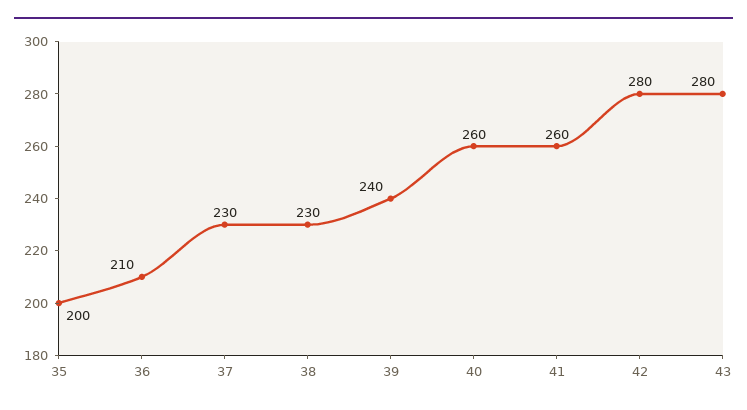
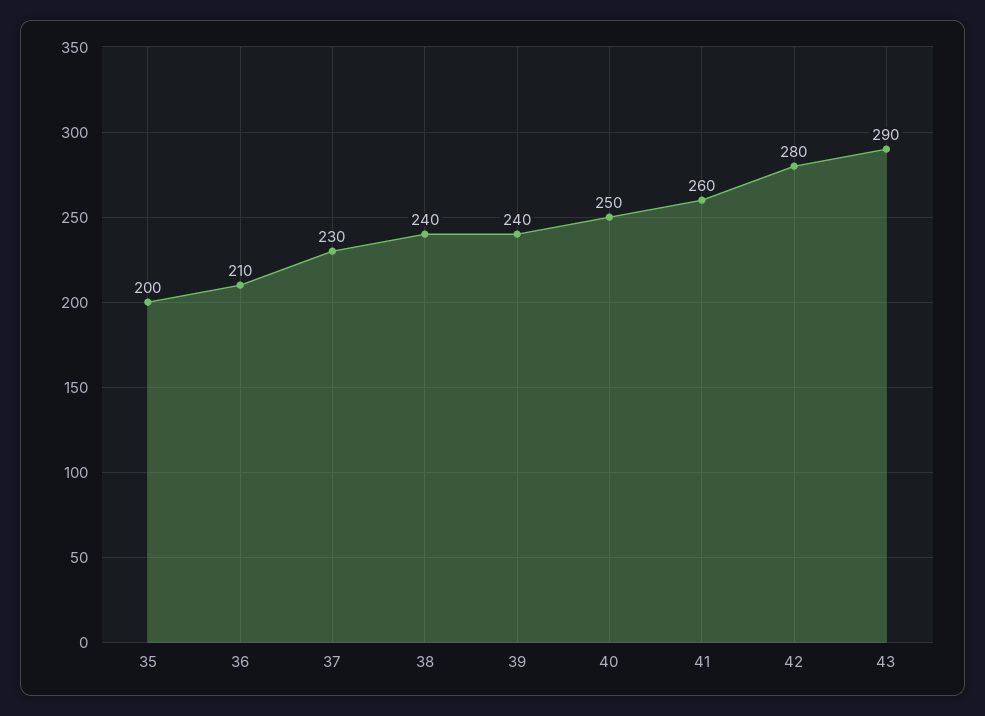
38: 230 -> 240
40: 260 -> 250
43: 280 -> 290

